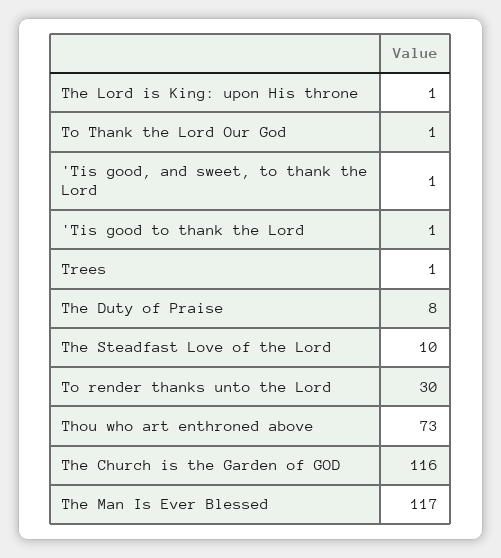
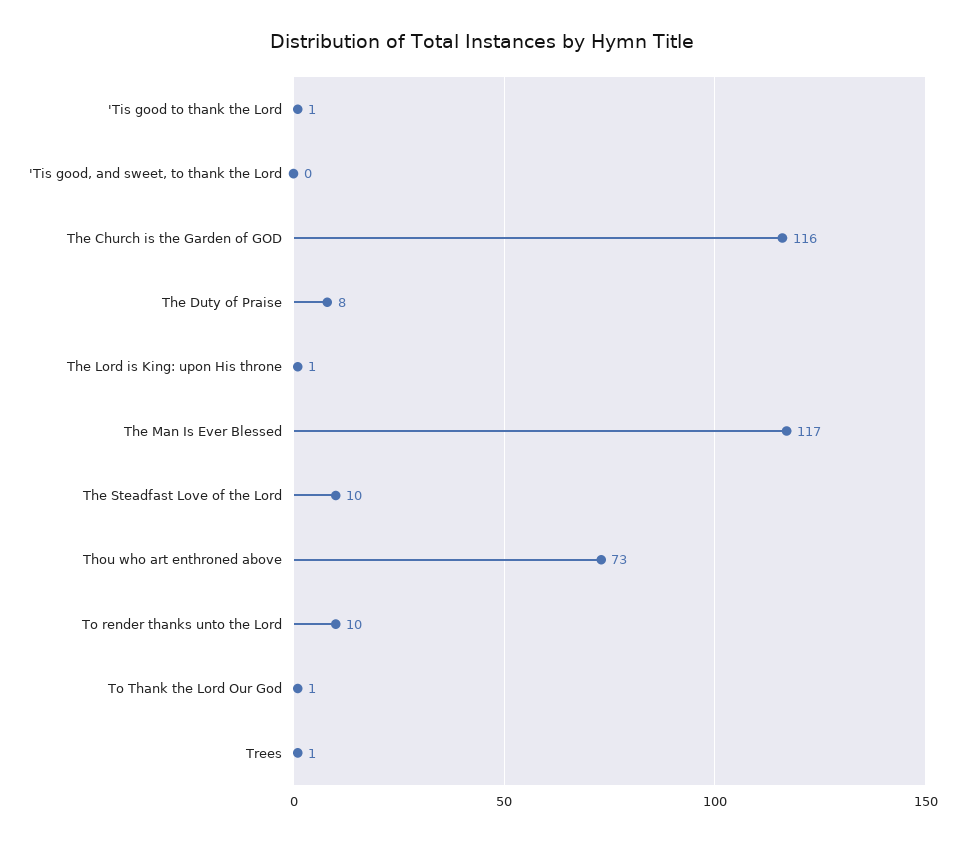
'Tis good, and sweet, to thank the Lord: 1 -> 0
To render thanks unto the Lord: 30 -> 10

